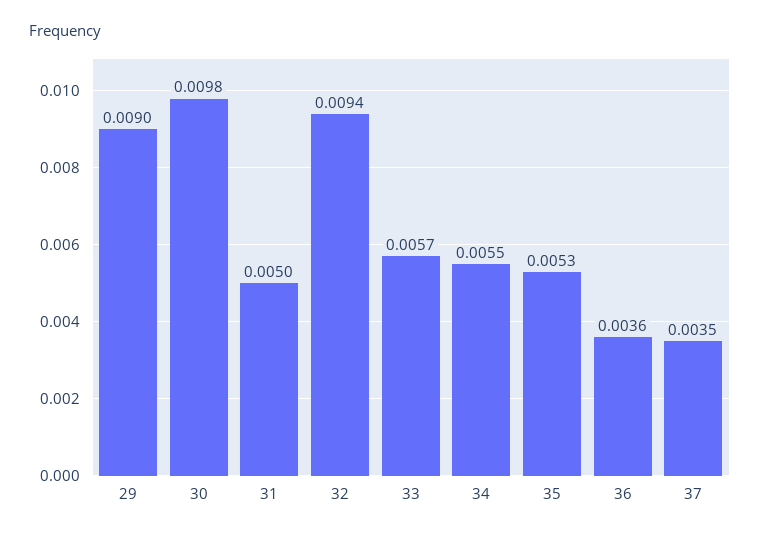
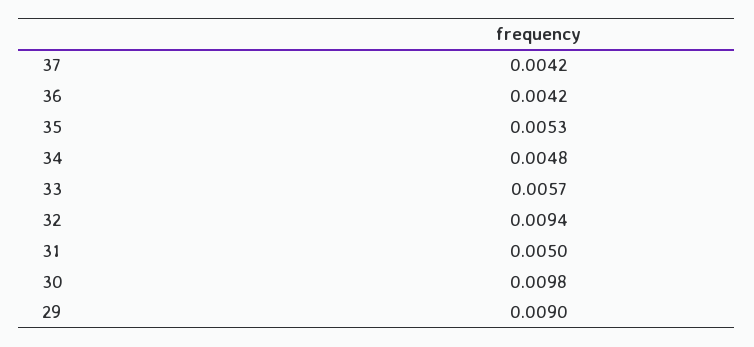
34: 0.0055 -> 0.0048
36: 0.0036 -> 0.0042
37: 0.0035 -> 0.0042

